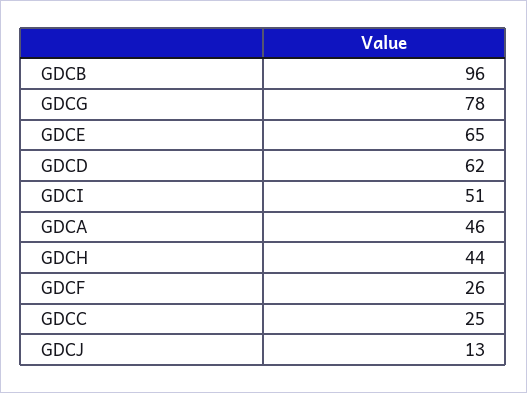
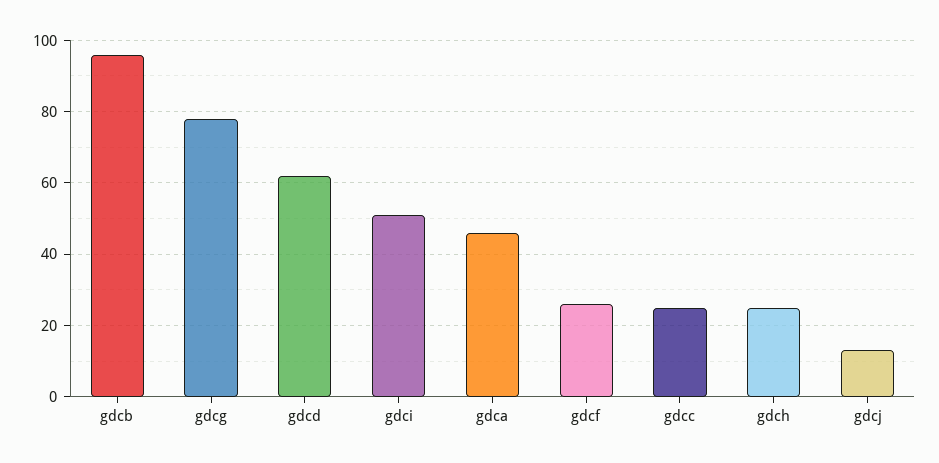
GDCE: 65 -> none
GDCH: 44 -> 25

